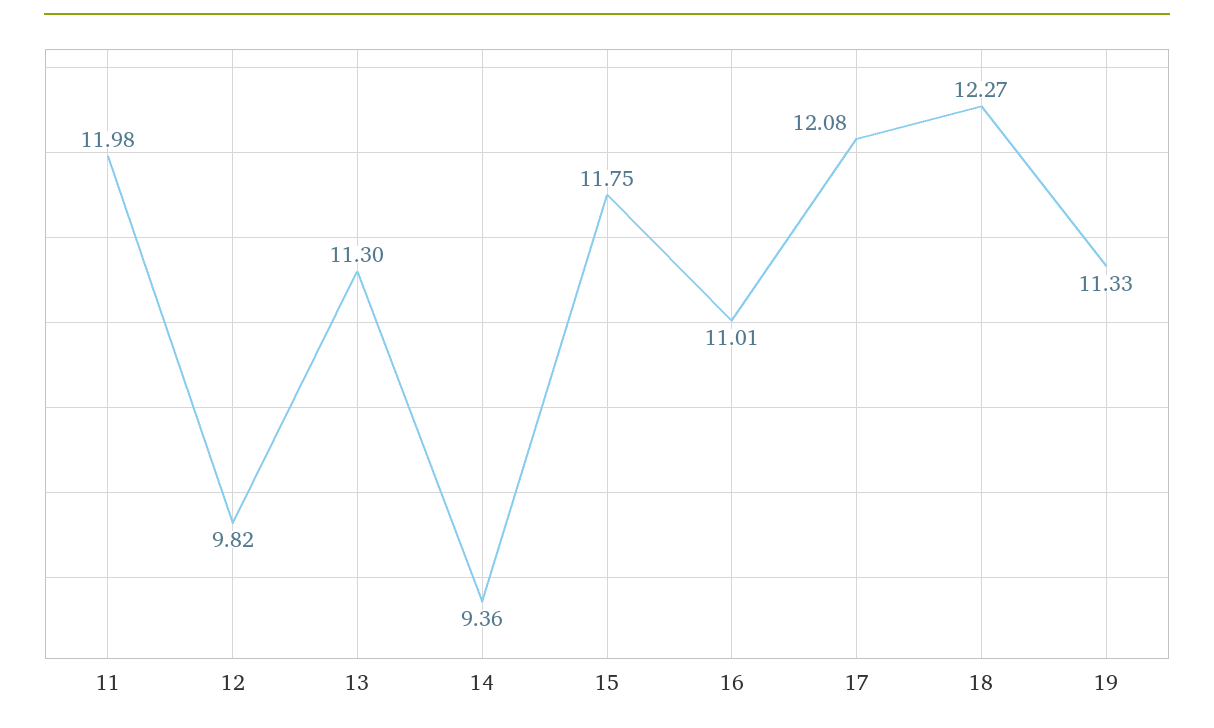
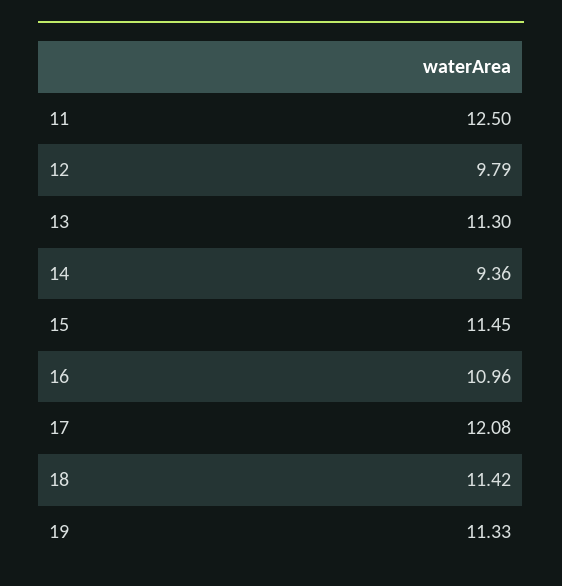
11: 11.98 -> 12.5
12: 9.82 -> 9.79
15: 11.75 -> 11.45
16: 11.01 -> 10.96
18: 12.27 -> 11.42

